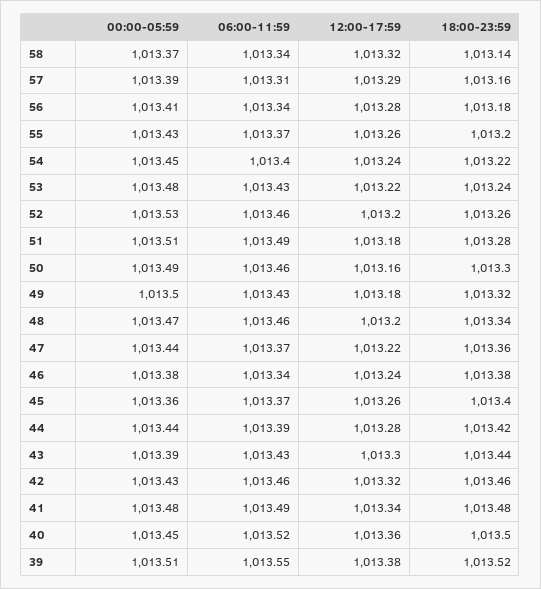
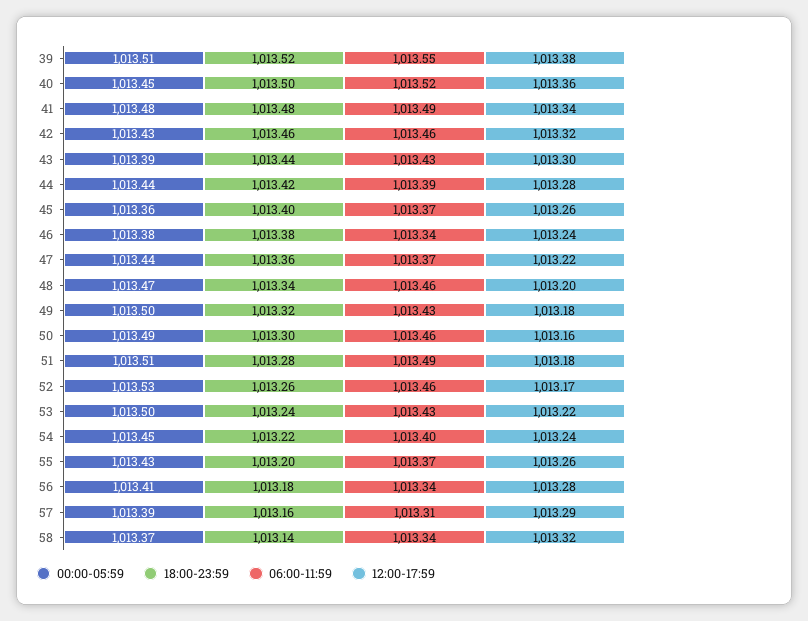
00:00-05:59, 53: 1013.48 -> 1013.5
12:00-17:59, 52: 1013.2 -> 1013.17

